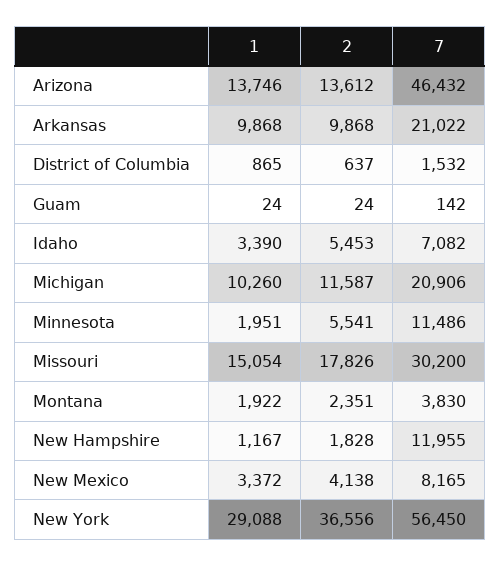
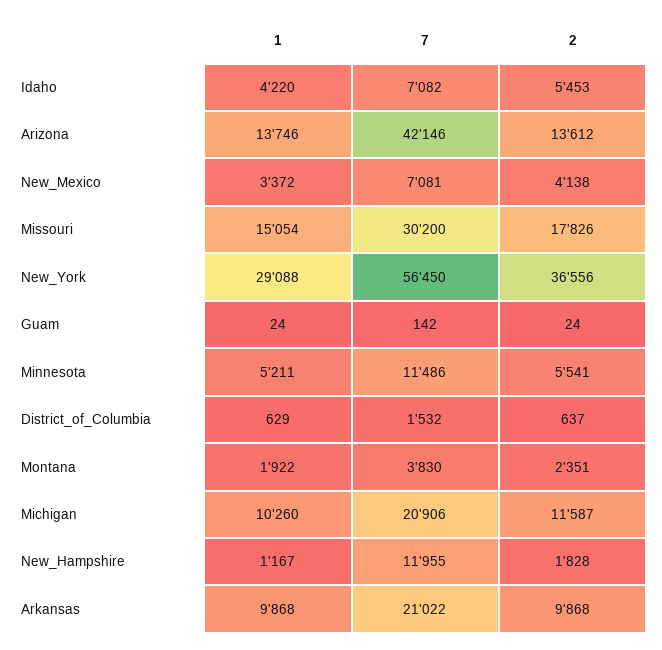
7, Arizona: 46432 -> 42146
1, District of Columbia: 865 -> 629
1, Idaho: 3390 -> 4220
1, Minnesota: 1951 -> 5211
7, New Mexico: 8165 -> 7081

